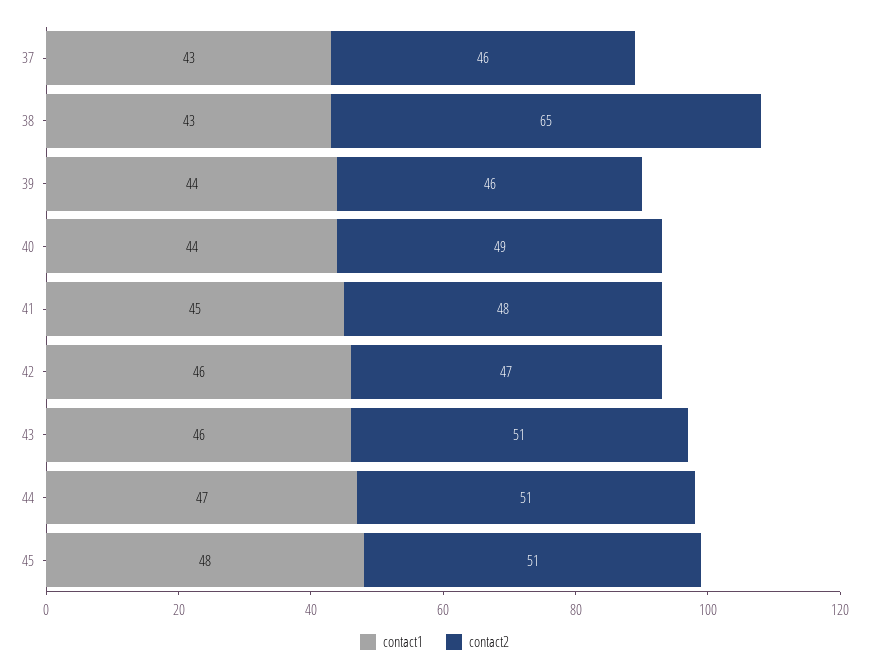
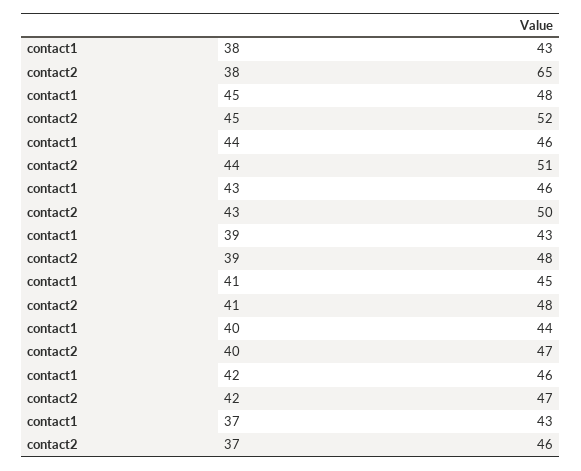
contact1, 39: 44 -> 43
contact2, 39: 46 -> 48
contact2, 40: 49 -> 47
contact2, 43: 51 -> 50
contact1, 44: 47 -> 46
contact2, 45: 51 -> 52

